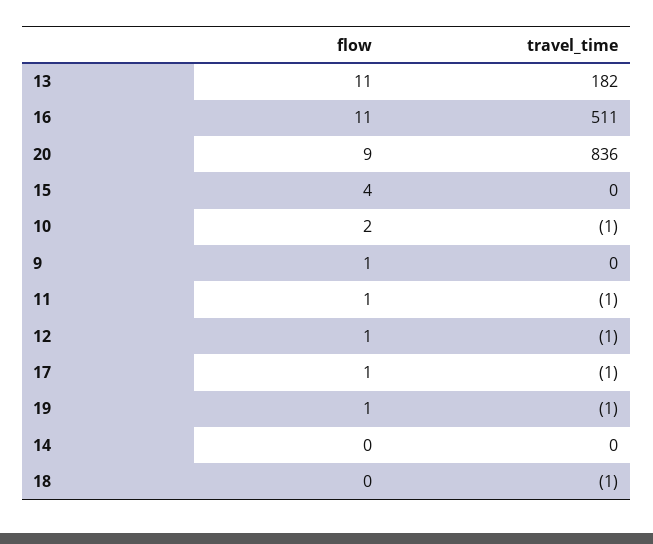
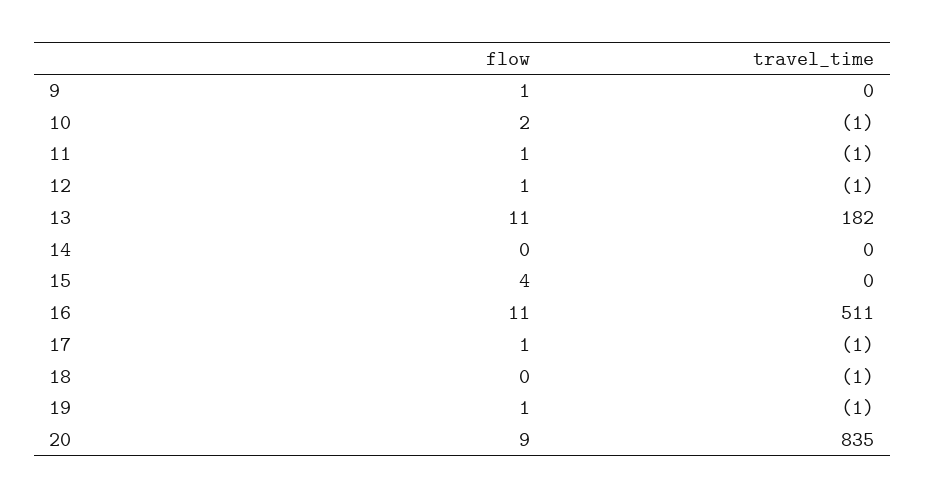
travel_time, 20: 836 -> 835

